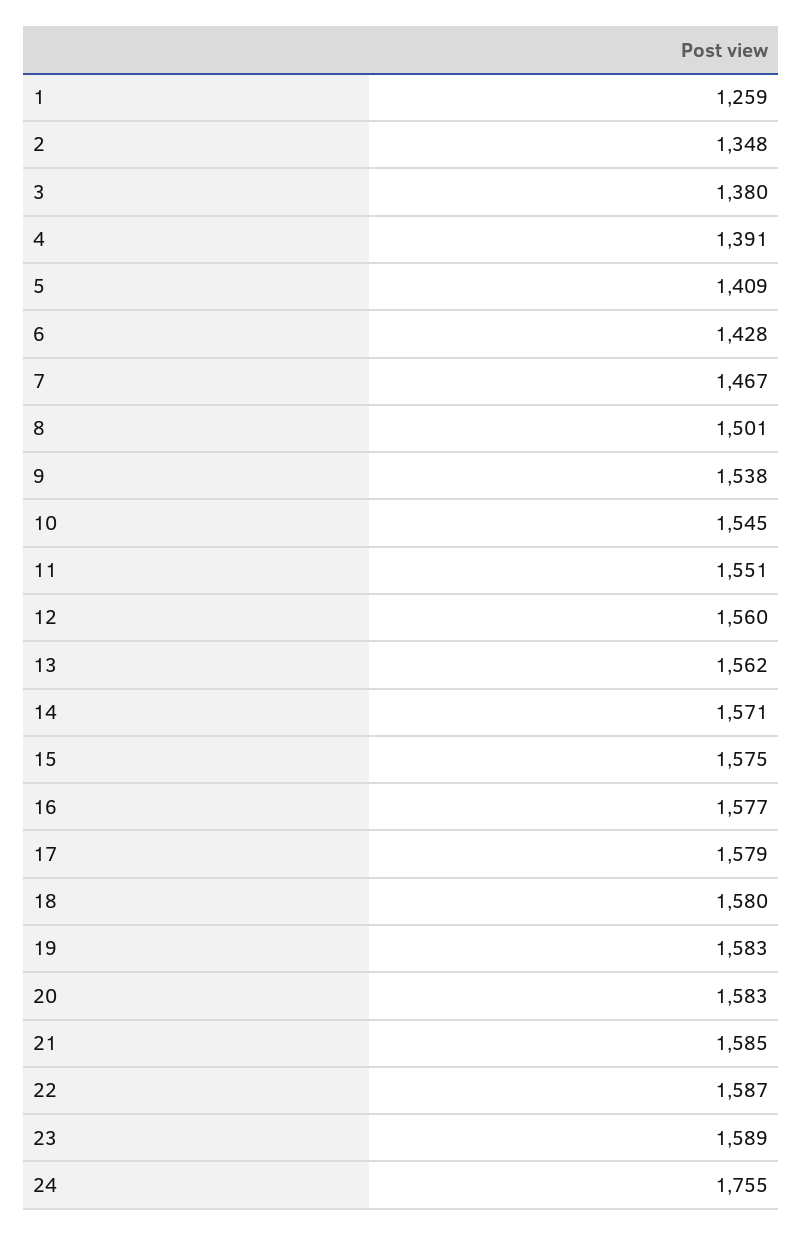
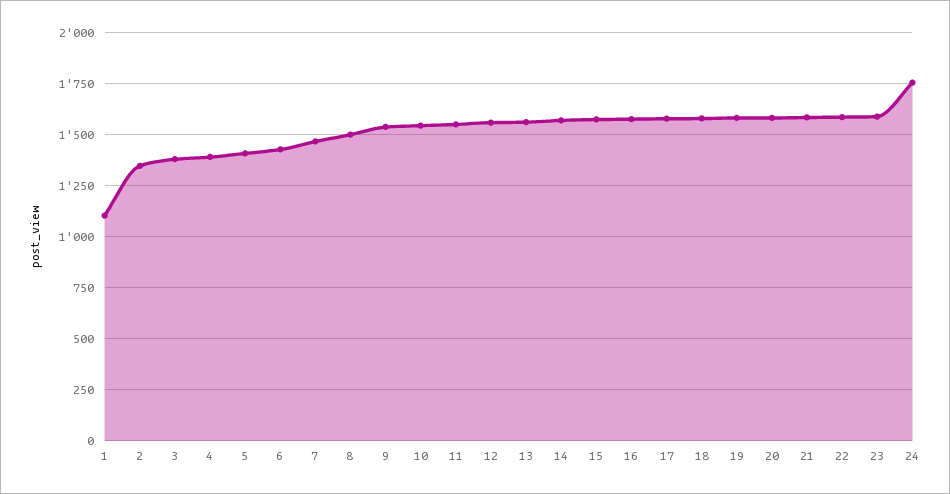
1: 1259 -> 1100

